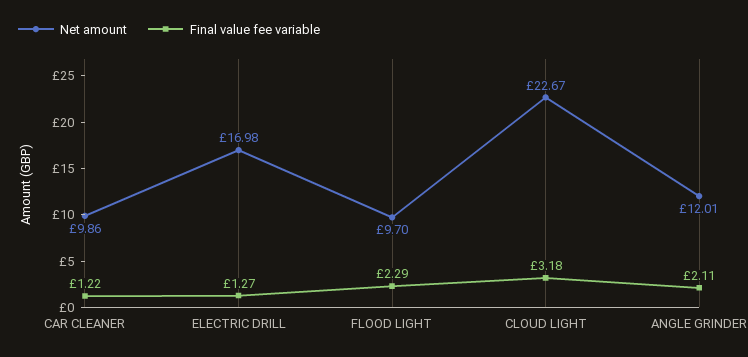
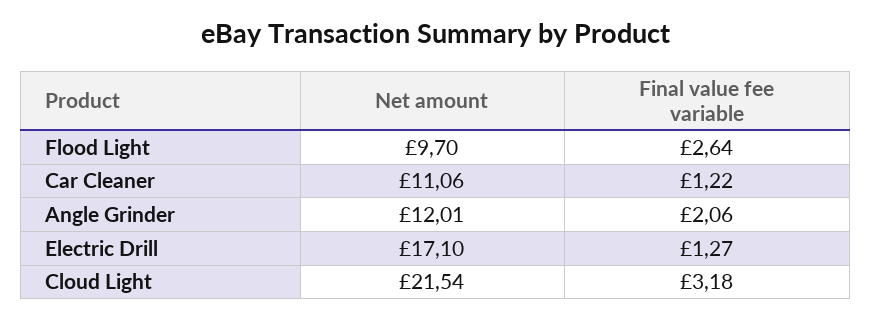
Net amount, CAR CLEANER: 9.86 -> 11.06
Net amount, ELECTRIC DRILL: 16.98 -> 17.1
Final value fee variable, FLOOD LIGHT: 2.29 -> 2.64
Net amount, CLOUD LIGHT: 22.67 -> 21.54
Final value fee variable, ANGLE GRINDER: 2.11 -> 2.06

